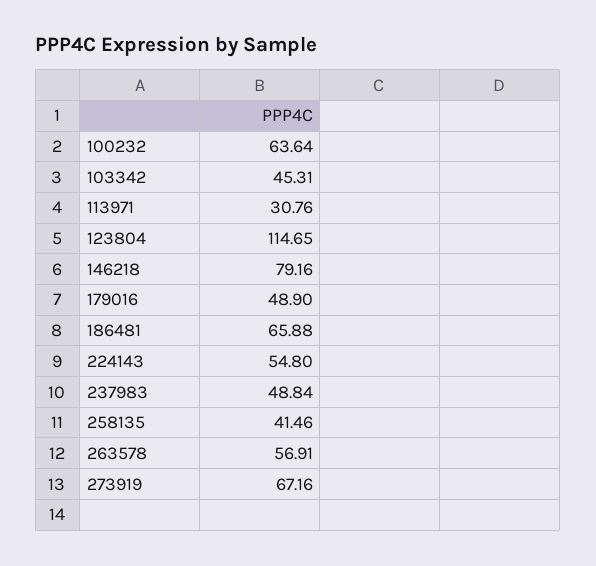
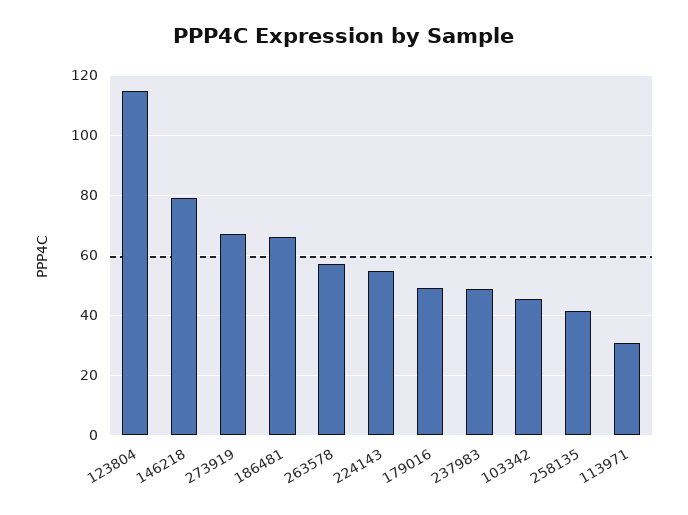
100232: 63.64 -> none

